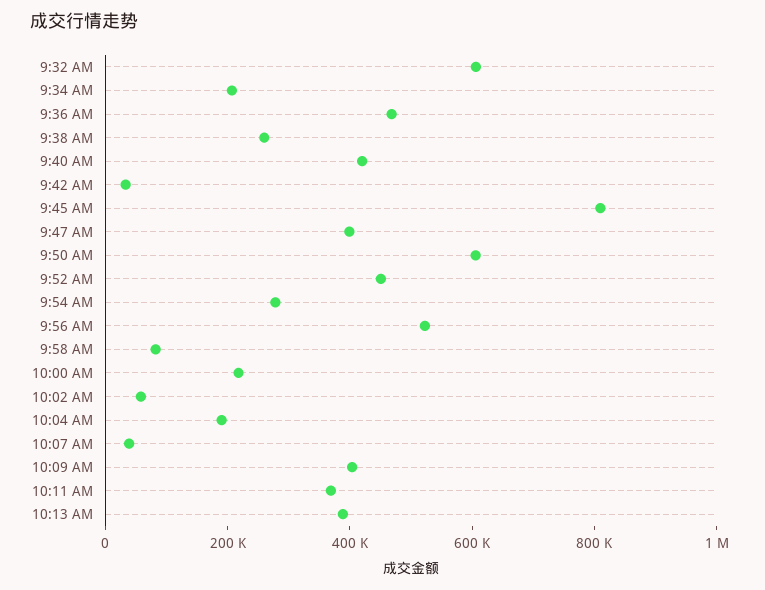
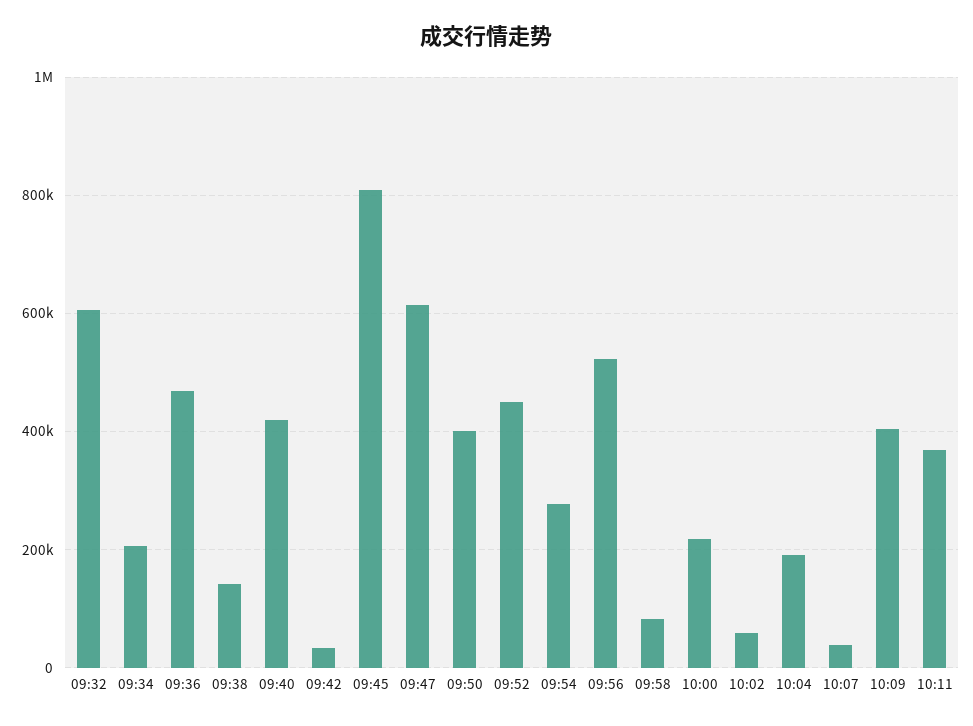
9:38 AM: 250000 -> 140000
9:47 AM: 400000 -> 620000
9:50 AM: 600000 -> 400000
10:13 AM: 400000 -> none

